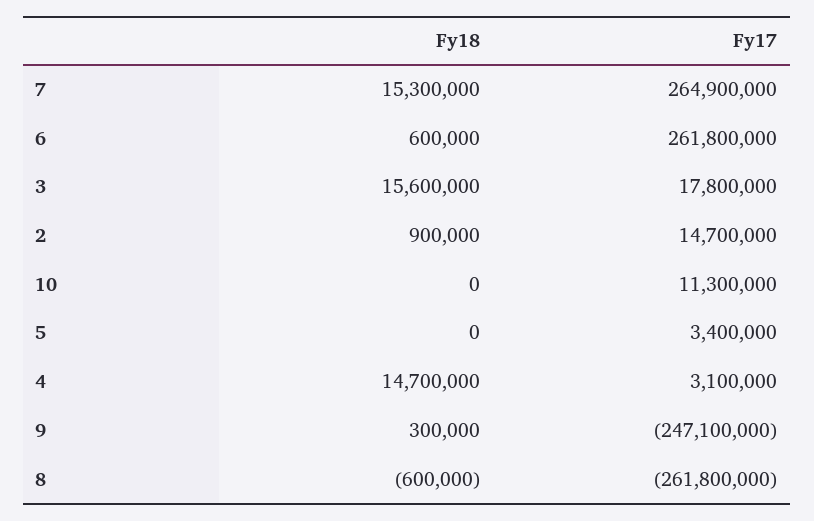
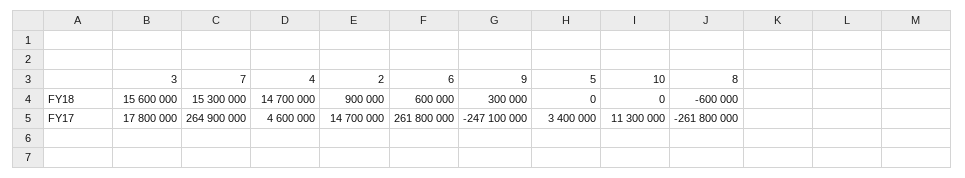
Fy17, 4: 3100000 -> 4600000

